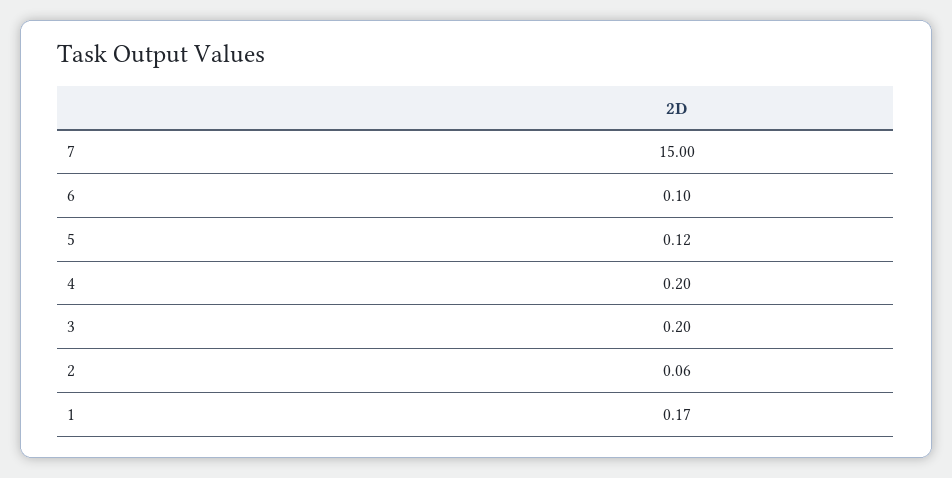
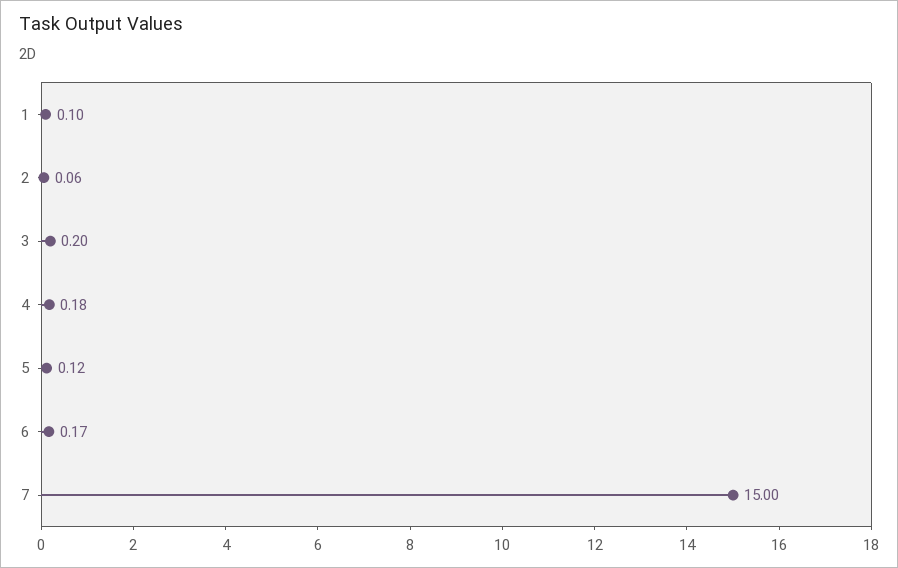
6: 0.1 -> 0.17
4: 0.2 -> 0.18
1: 0.17 -> 0.1

